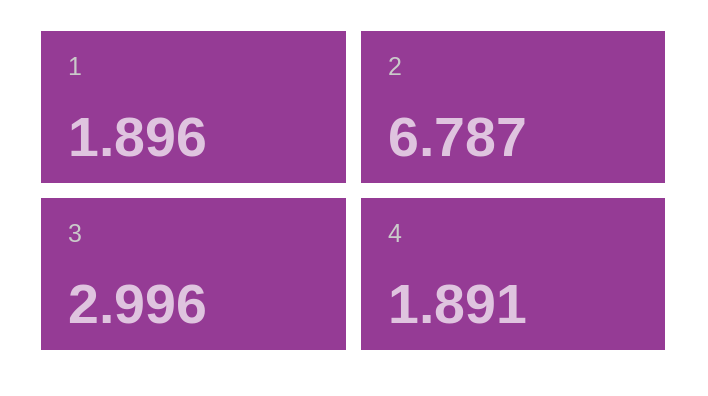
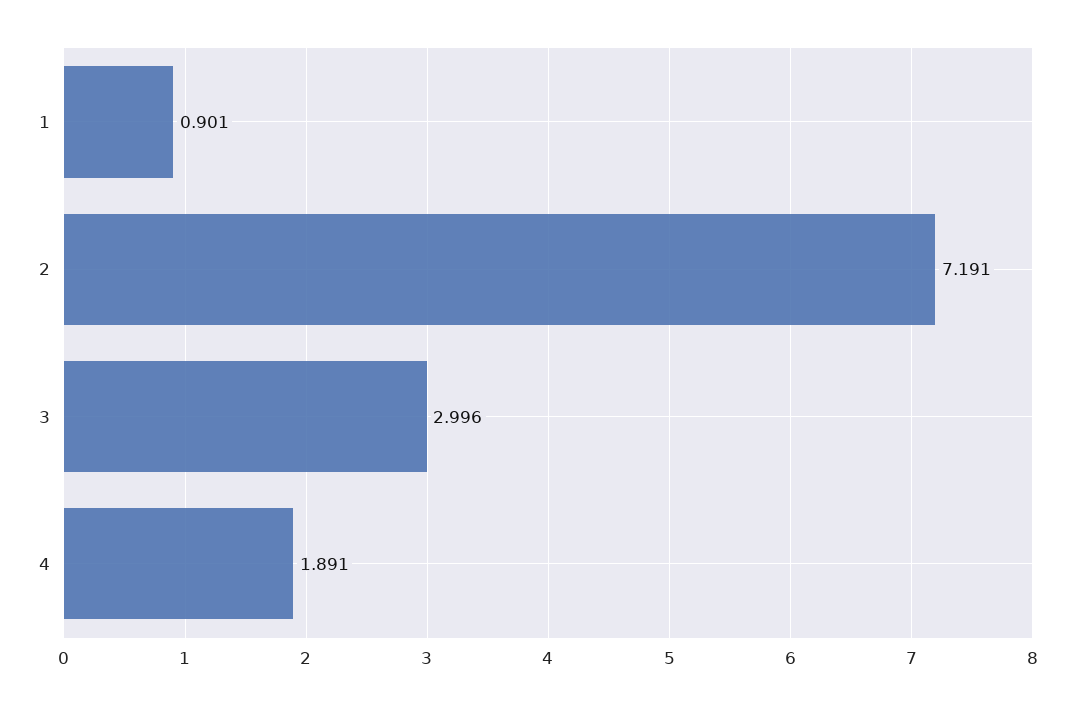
1: 1.896 -> 0.901
2: 6.787 -> 7.191

